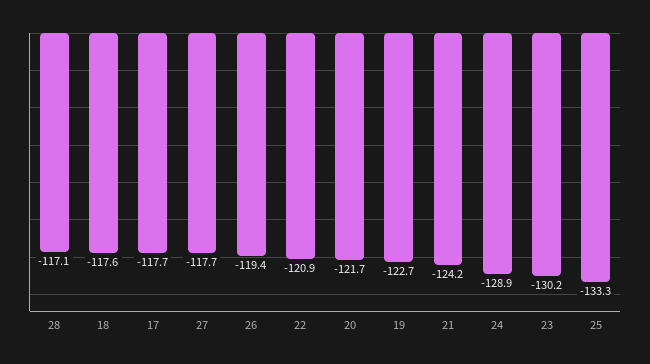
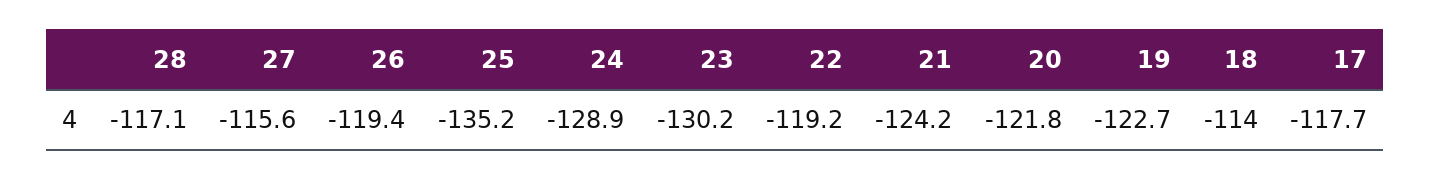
18: -117.6 -> -114
27: -117.7 -> -115.6
22: -120.9 -> -119.2
20: -121.7 -> -121.8
25: -133.3 -> -135.2

